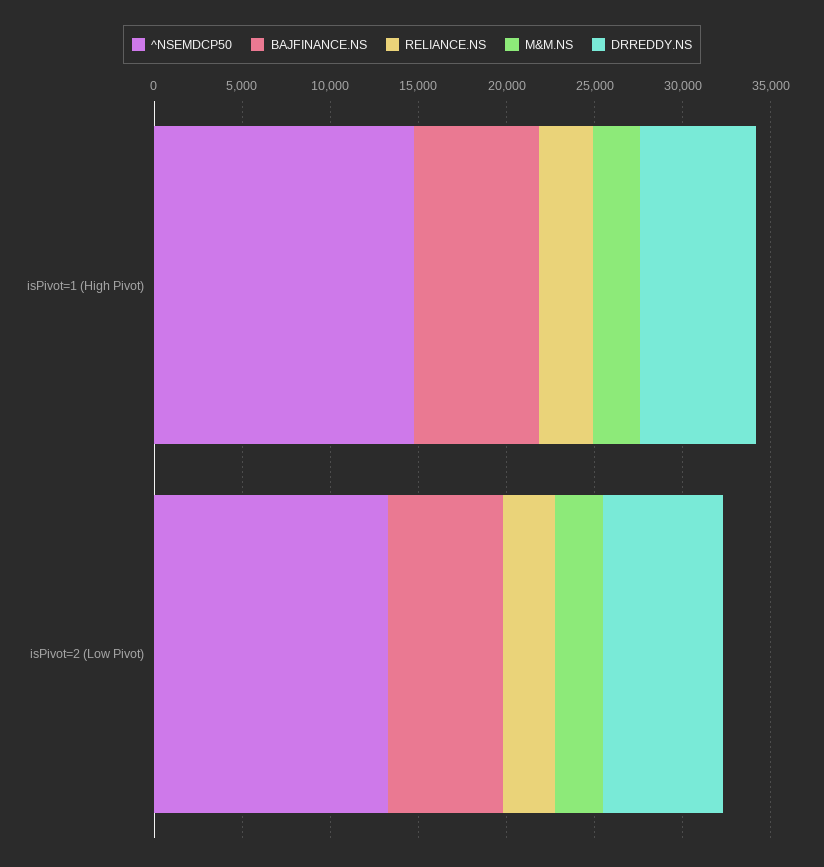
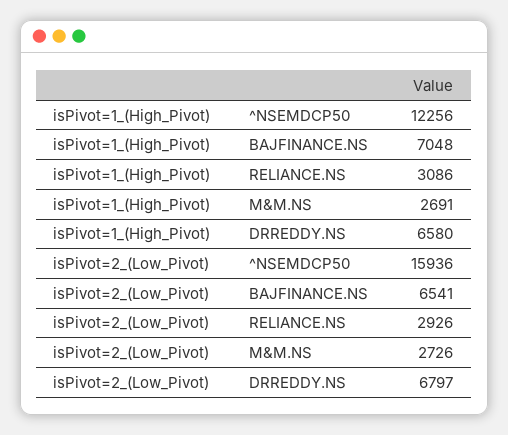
^NSEMDCP50, isPivot=1 (High Pivot): 15000 -> 12256
^NSEMDCP50, isPivot=2 (Low Pivot): 13000 -> 15936

